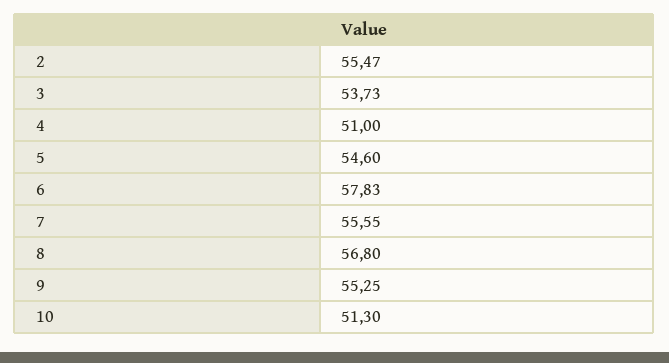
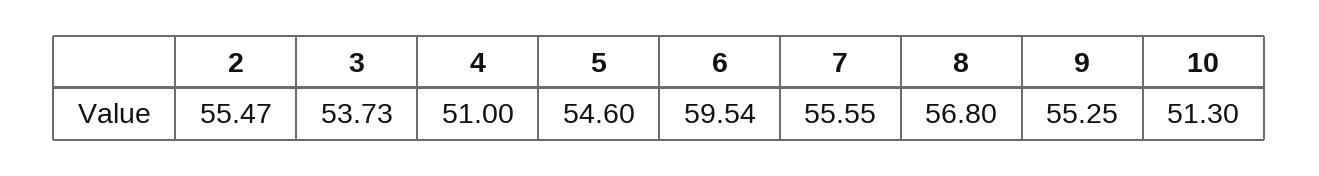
6: 57.83 -> 59.54

